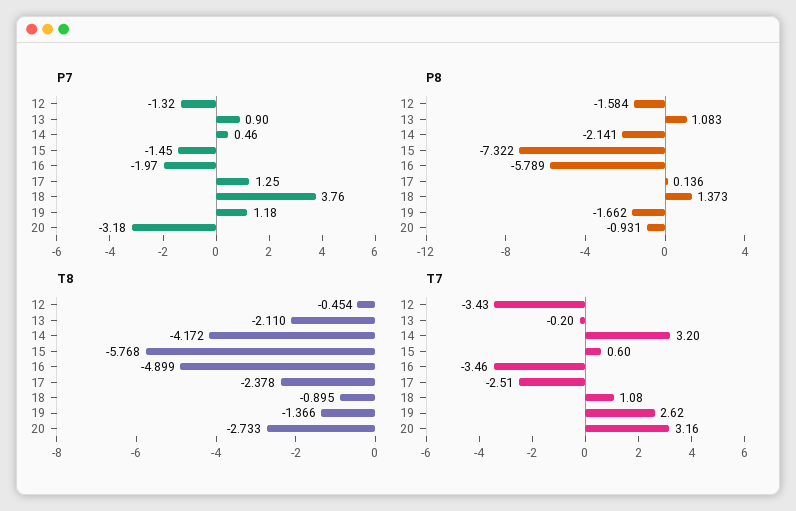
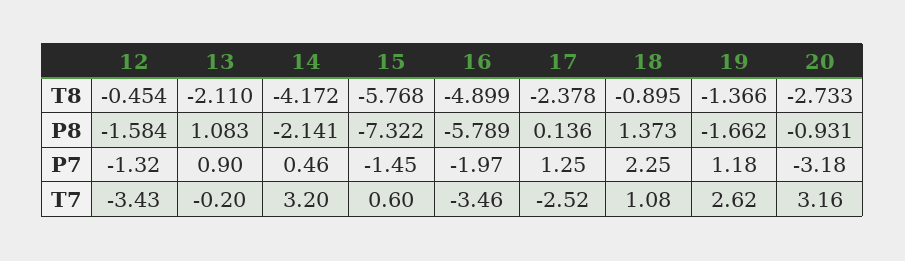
P7, 18: 3.76 -> 2.25
T7, 17: -2.51 -> -2.52

